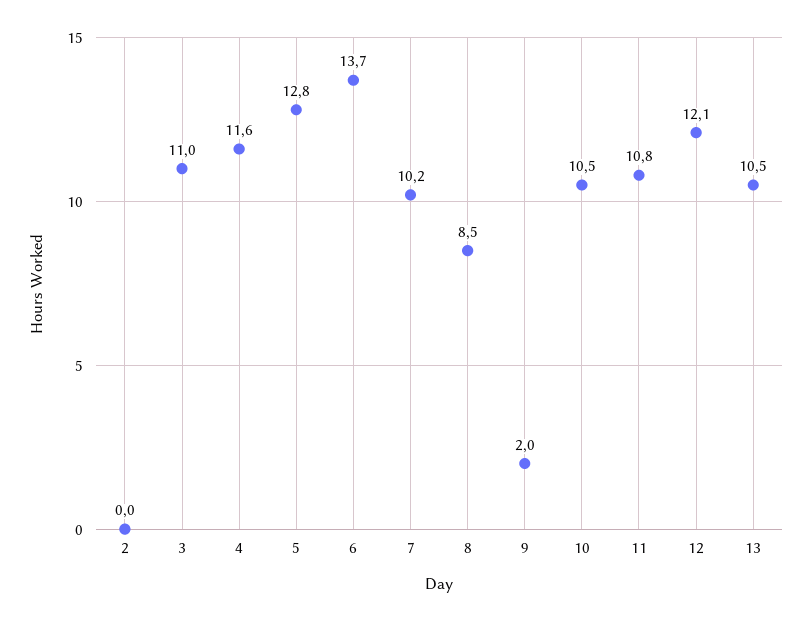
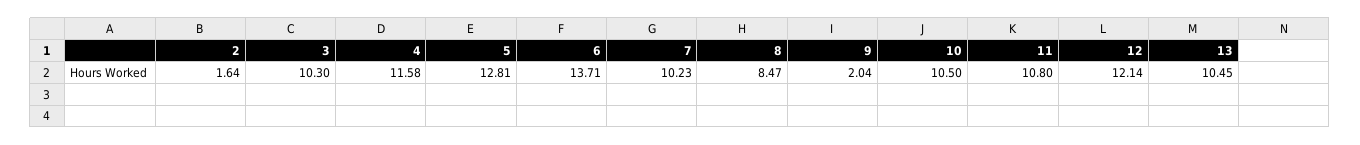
2: 0 -> 1.64
3: 11 -> 10.3

